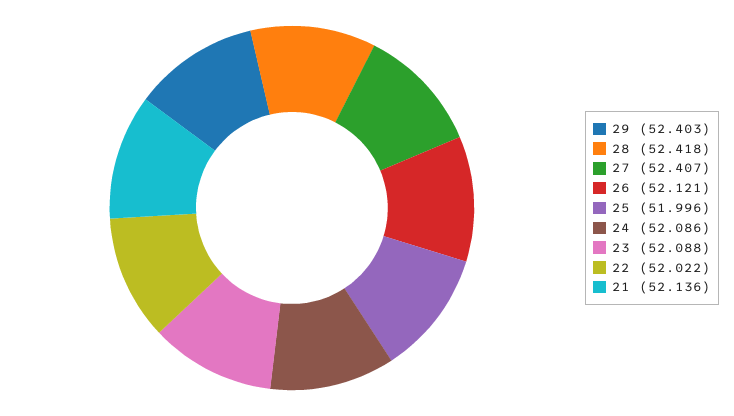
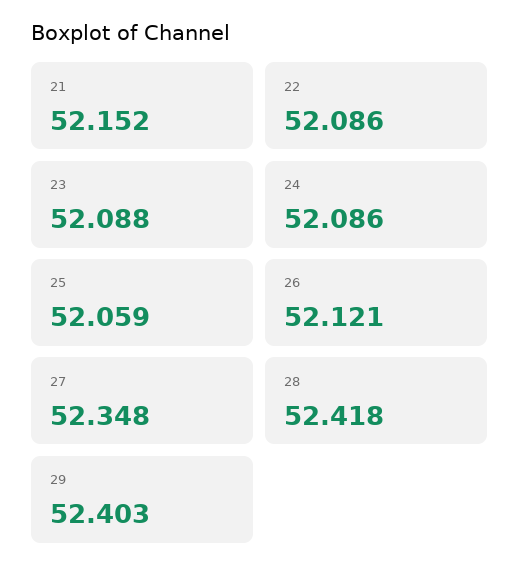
27: 52.407 -> 52.348
25: 51.996 -> 52.059
22: 52.022 -> 52.086
21: 52.136 -> 52.152

